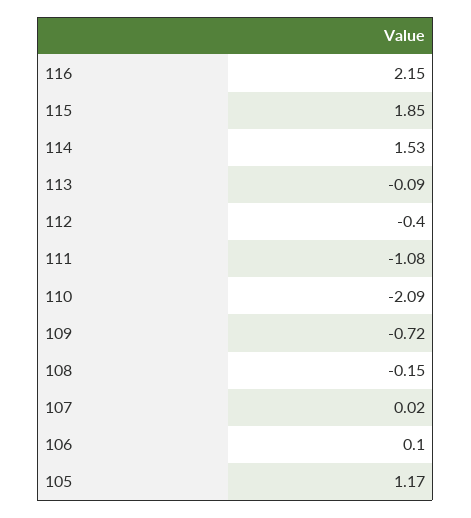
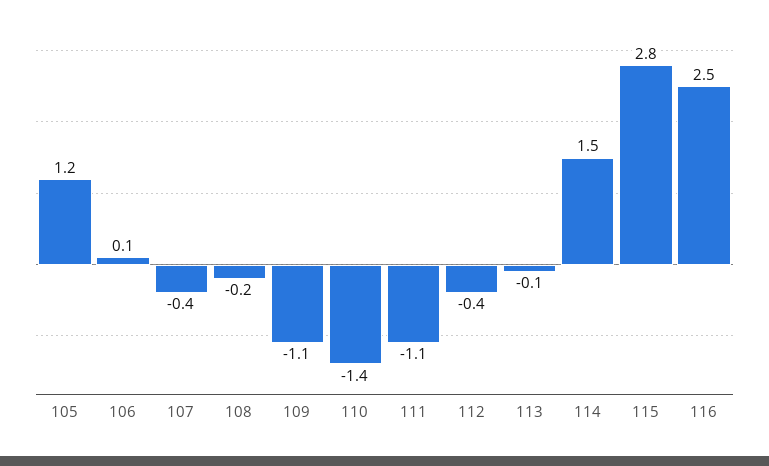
116: 2.15 -> 2.5
115: 1.85 -> 2.8
110: -2.09 -> -1.4
109: -0.72 -> -1.1
107: 0.02 -> -0.4

